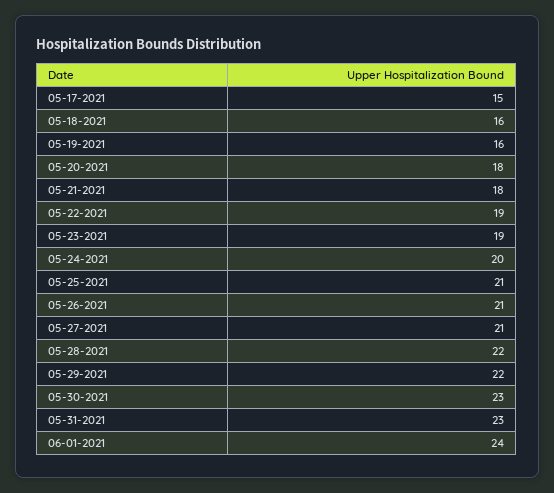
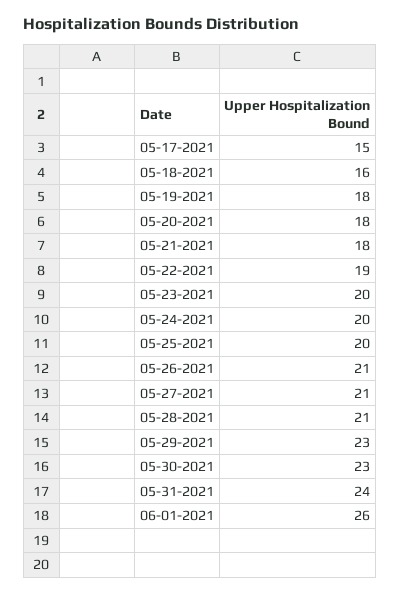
05-19-2021: 16 -> 18
05-23-2021: 19 -> 20
05-25-2021: 21 -> 20
05-28-2021: 22 -> 21
05-29-2021: 22 -> 23
05-31-2021: 23 -> 24
06-01-2021: 24 -> 26

